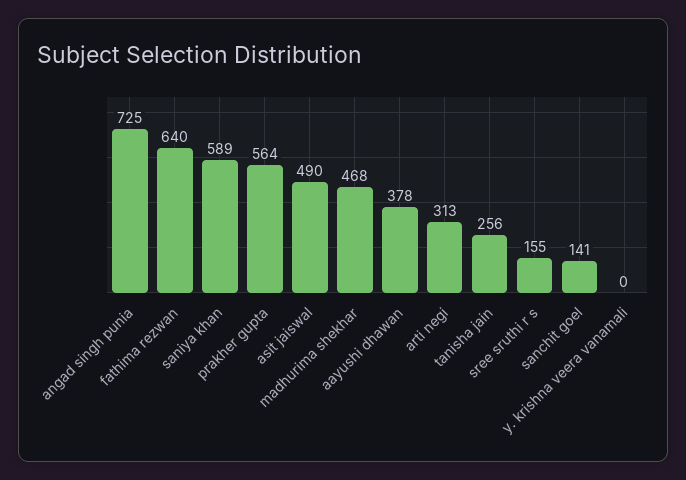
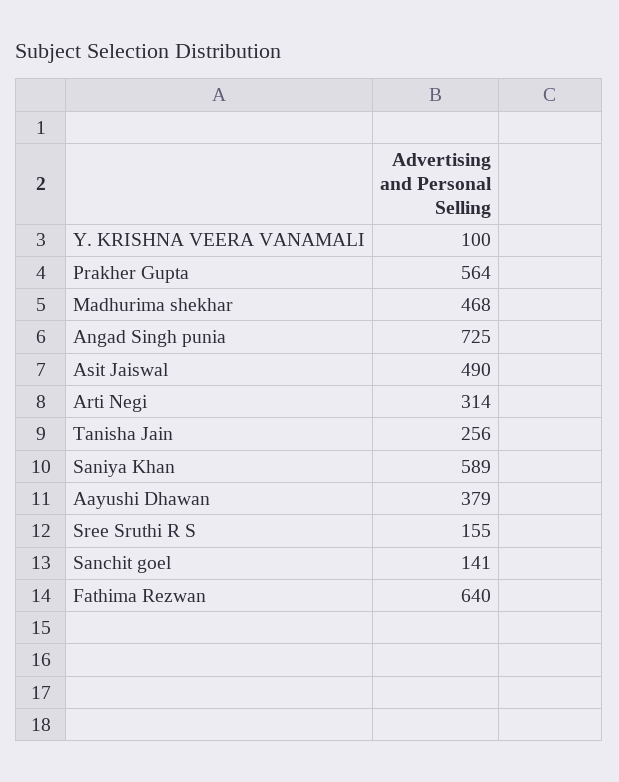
aayushi dhawan: 378 -> 379
arti negi: 313 -> 314
y. krishna veera vanamali: 0 -> 100

